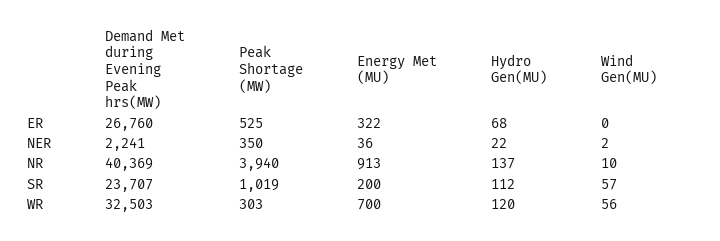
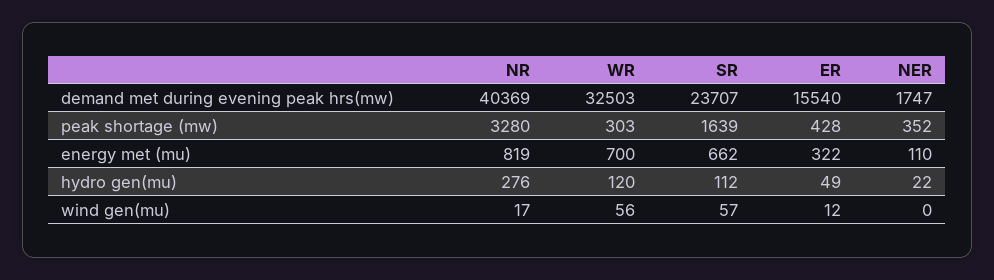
Demand Met during Evening Peak hrs(MW), ER: 26760 -> 15540
Peak Shortage (MW), ER: 525 -> 428
Hydro Gen(MU), ER: 68 -> 49
Wind Gen(MU), ER: 0 -> 12
Demand Met during Evening Peak hrs(MW), NER: 2241 -> 1747
Peak Shortage (MW), NER: 350 -> 352
Energy Met (MU), NER: 36 -> 110
Wind Gen(MU), NER: 2 -> 0
Peak Shortage (MW), NR: 3940 -> 3280
Energy Met (MU), NR: 913 -> 819
Hydro Gen(MU), NR: 137 -> 276
Wind Gen(MU), NR: 10 -> 17
Peak Shortage (MW), SR: 1019 -> 1639
Energy Met (MU), SR: 200 -> 662

